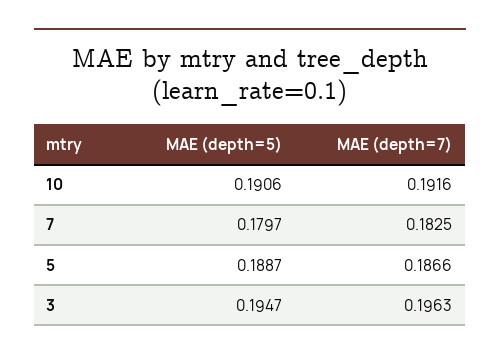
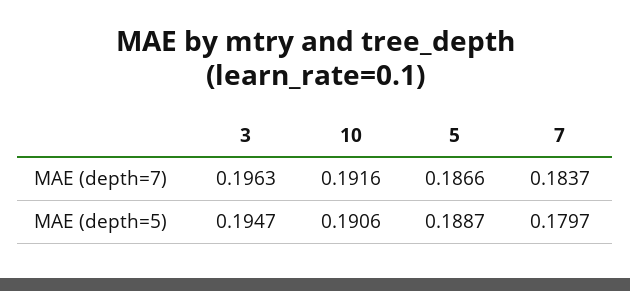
MAE (depth=7), 7: 0.1825 -> 0.1837

